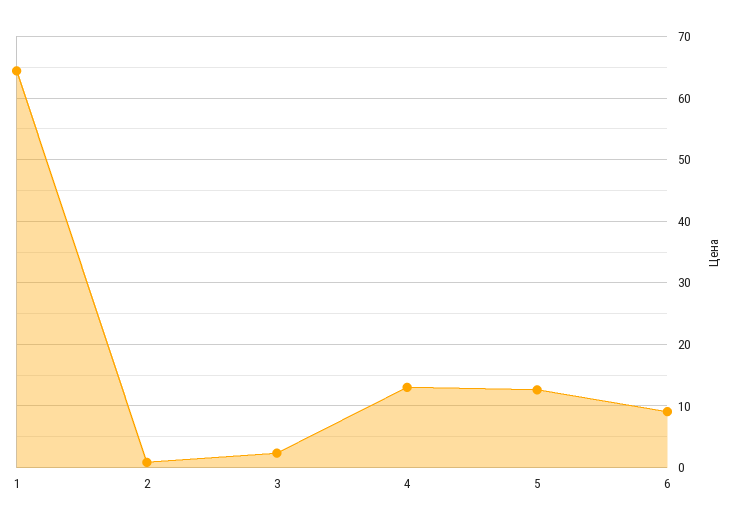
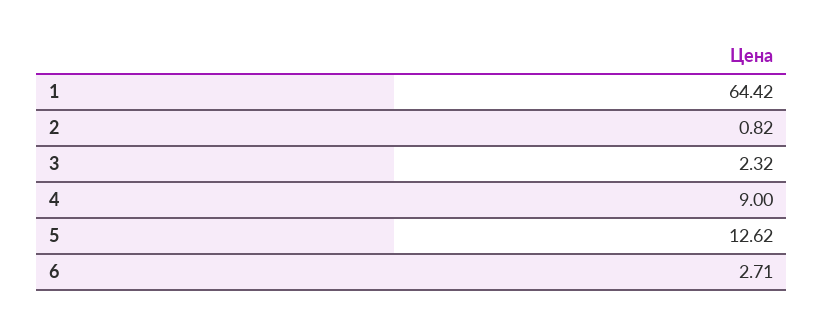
4: 13 -> 9
6: 9 -> 2.71

